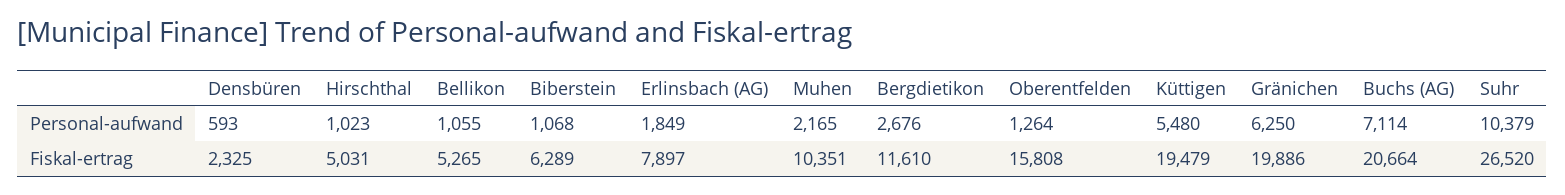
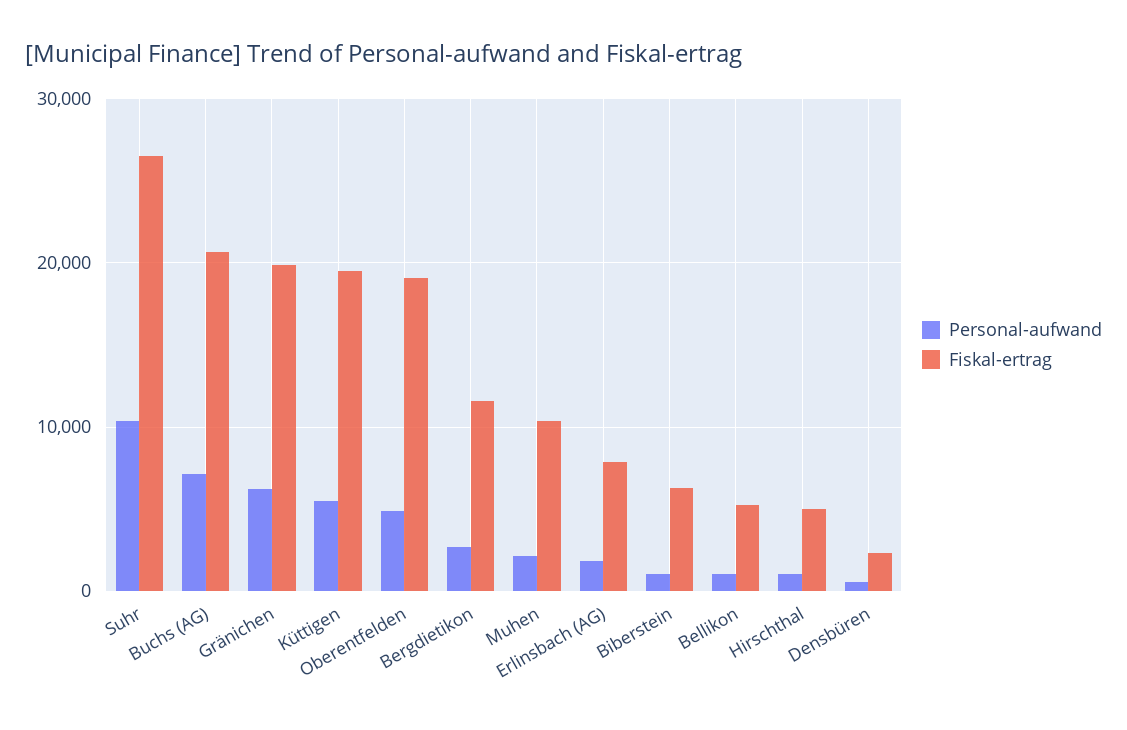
Personal-aufwand, Oberentfelden: 1264 -> 5000
Fiskal-ertrag, Oberentfelden: 15808 -> 19000

